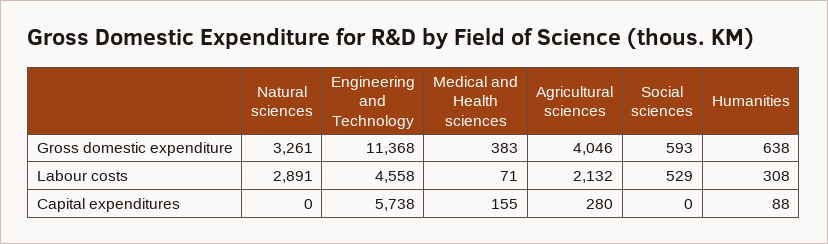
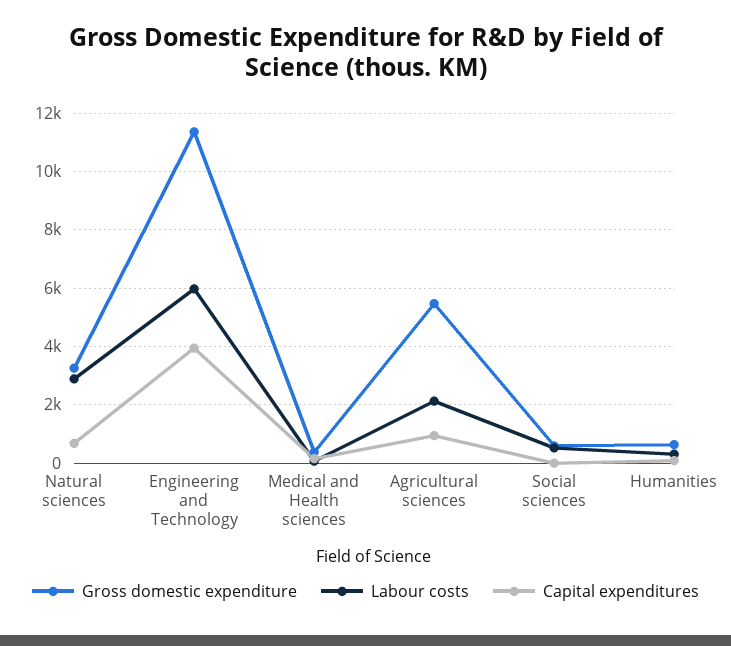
Gross domestic expenditure, Agricultural sciences: 4046 -> 5500
Labour costs, Engineering and Technology: 4558 -> 6000
Capital expenditures, Natural sciences: 0 -> 750
Capital expenditures, Engineering and Technology: 5738 -> 4000
Capital expenditures, Agricultural sciences: 280 -> 1000

